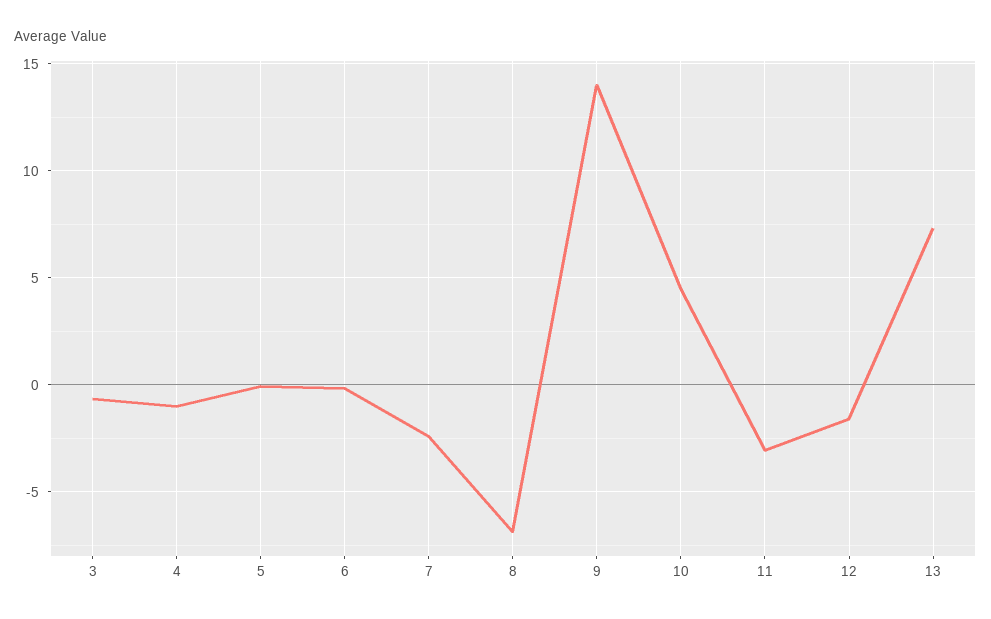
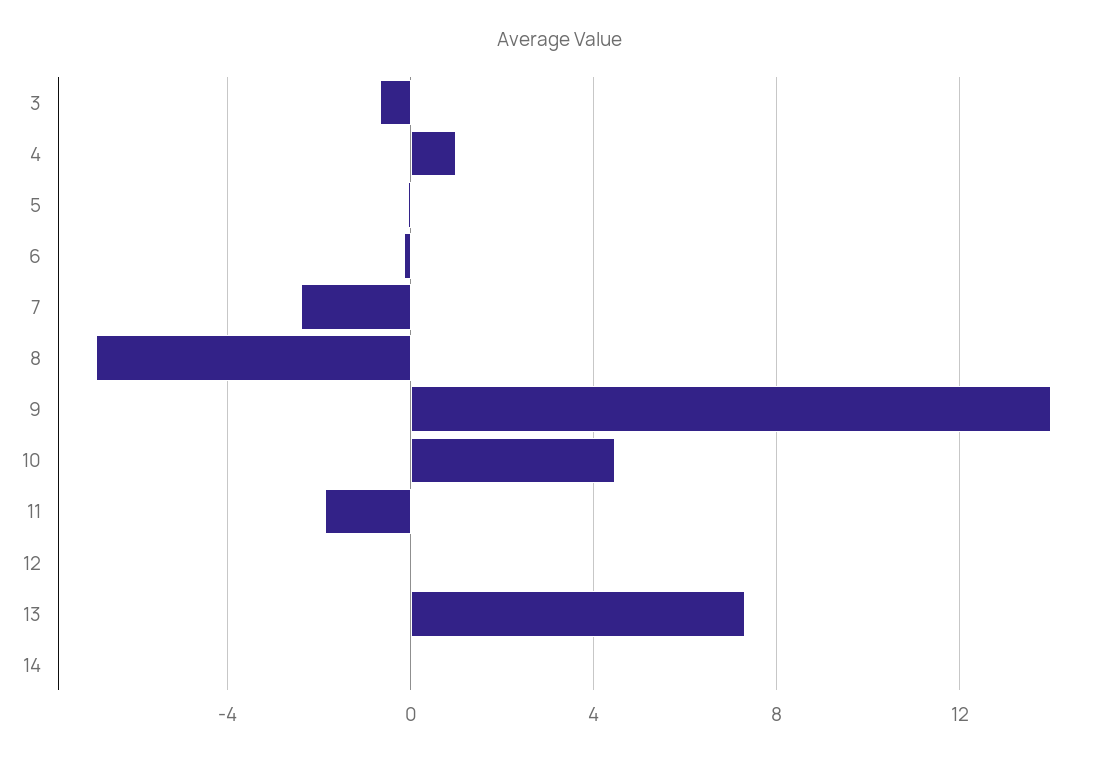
4: -1 -> 1
11: -3 -> -2
12: -1.5 -> 0
14: none -> 0

